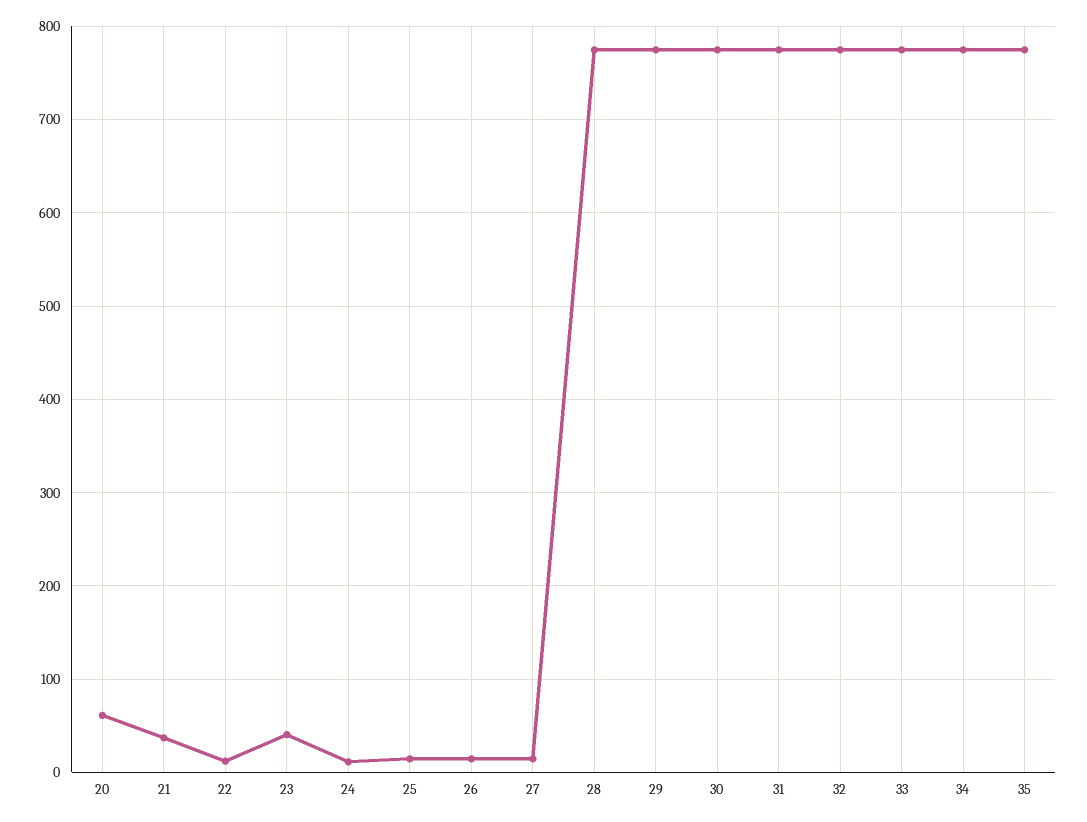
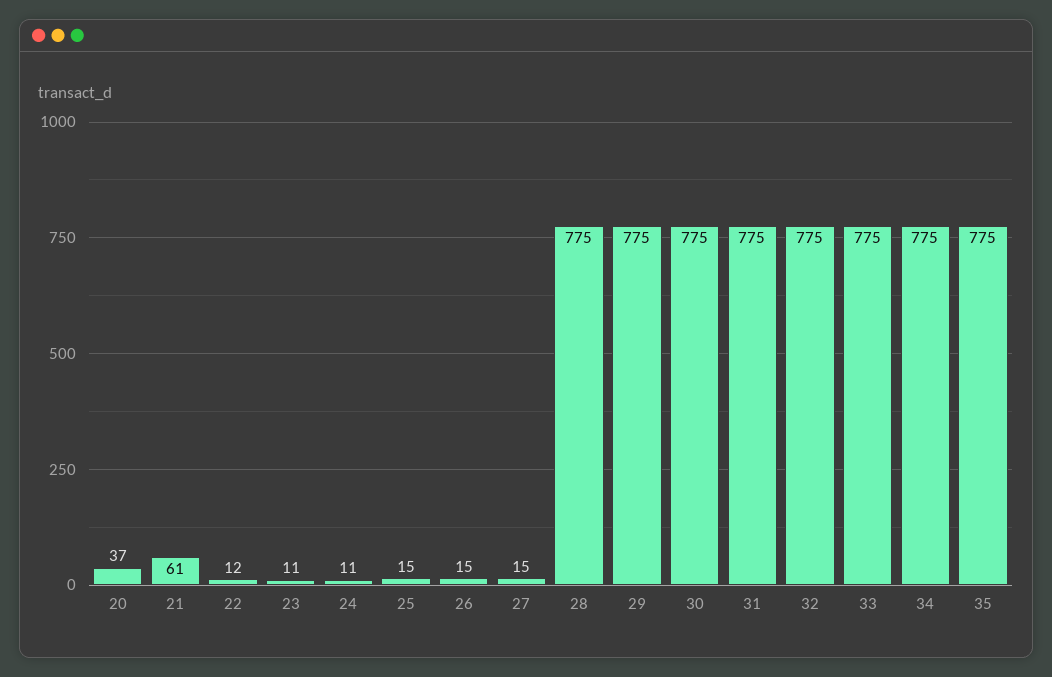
20: 60 -> 37
21: 40 -> 61
23: 40 -> 11

